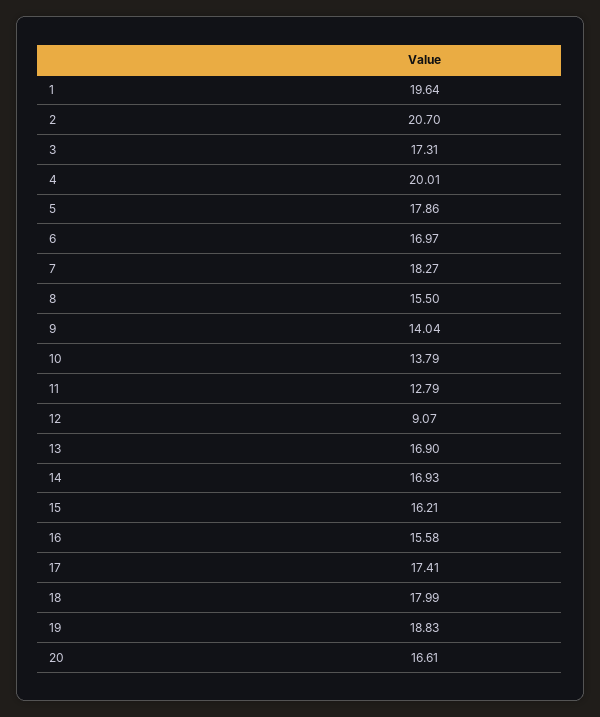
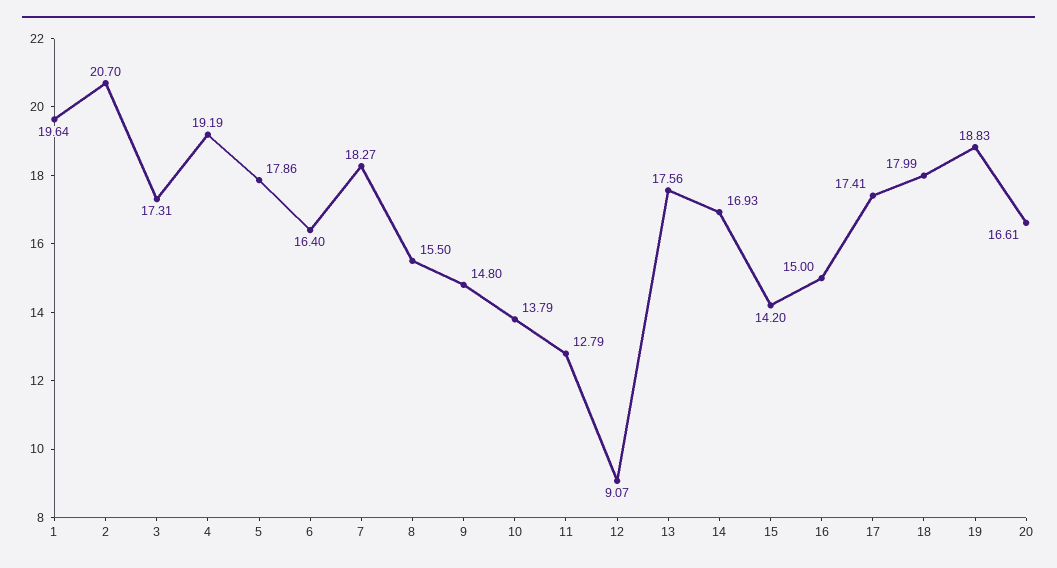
4: 20.01 -> 19.19
6: 16.97 -> 16.4
9: 14.04 -> 14.8
13: 16.9 -> 17.56
15: 16.21 -> 14.2
16: 15.58 -> 15

